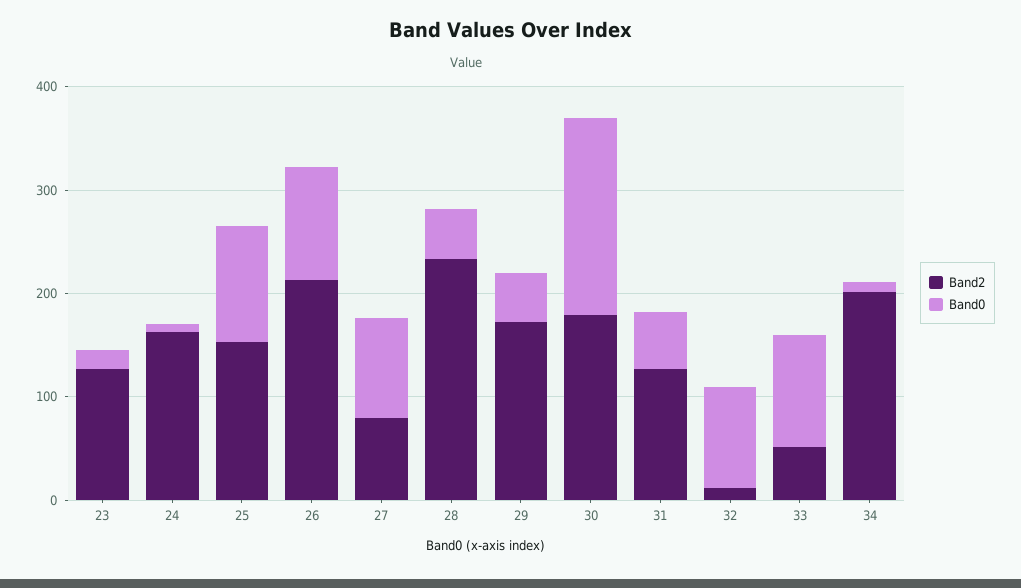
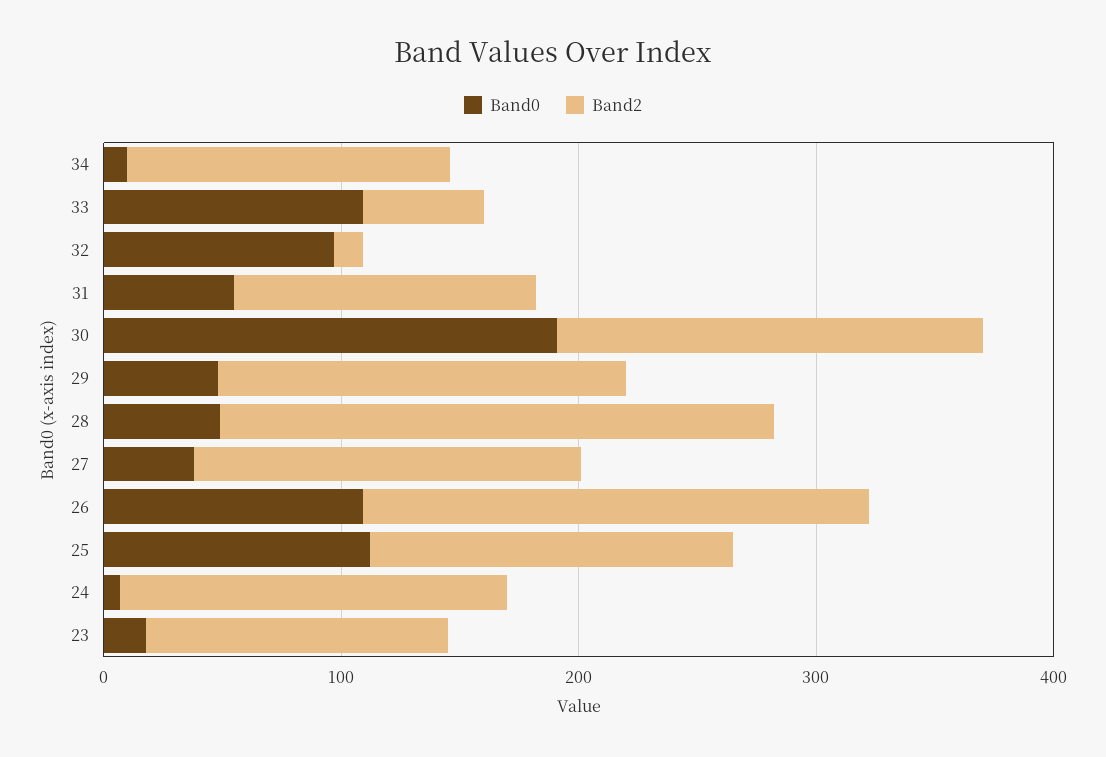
Band2, 27: 80 -> 160
Band0, 27: 100 -> 40
Band2, 34: 200 -> 140

